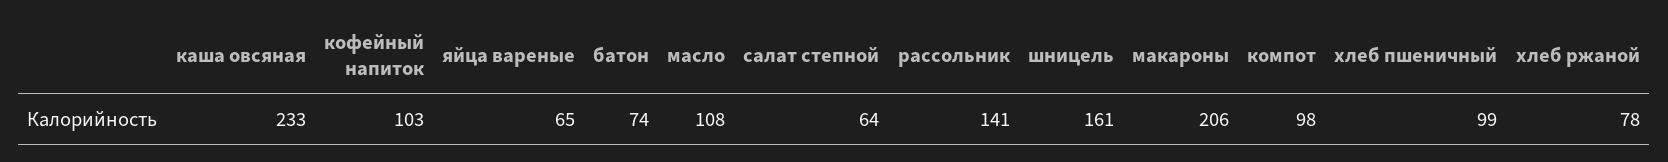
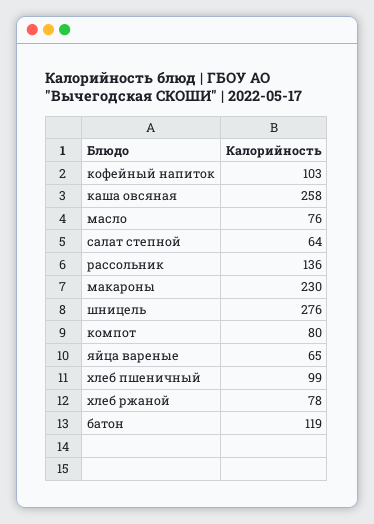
каша овсяная: 233 -> 258
батон: 74 -> 119
масло: 108 -> 76
рассольник: 141 -> 136
шницель: 161 -> 276
макароны: 206 -> 230
компот: 98 -> 80

